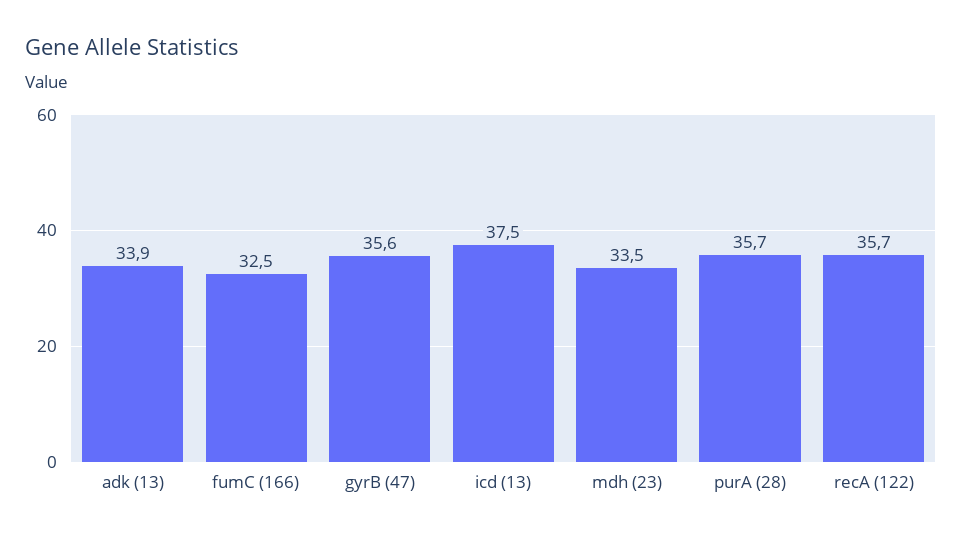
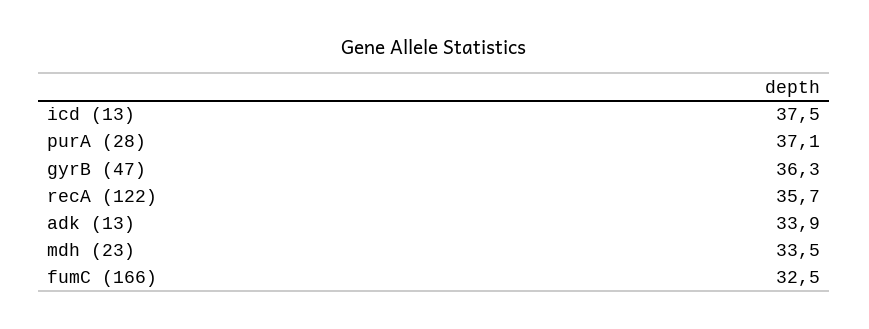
gyrB (47): 35.6 -> 36.3
purA (28): 35.7 -> 37.1

